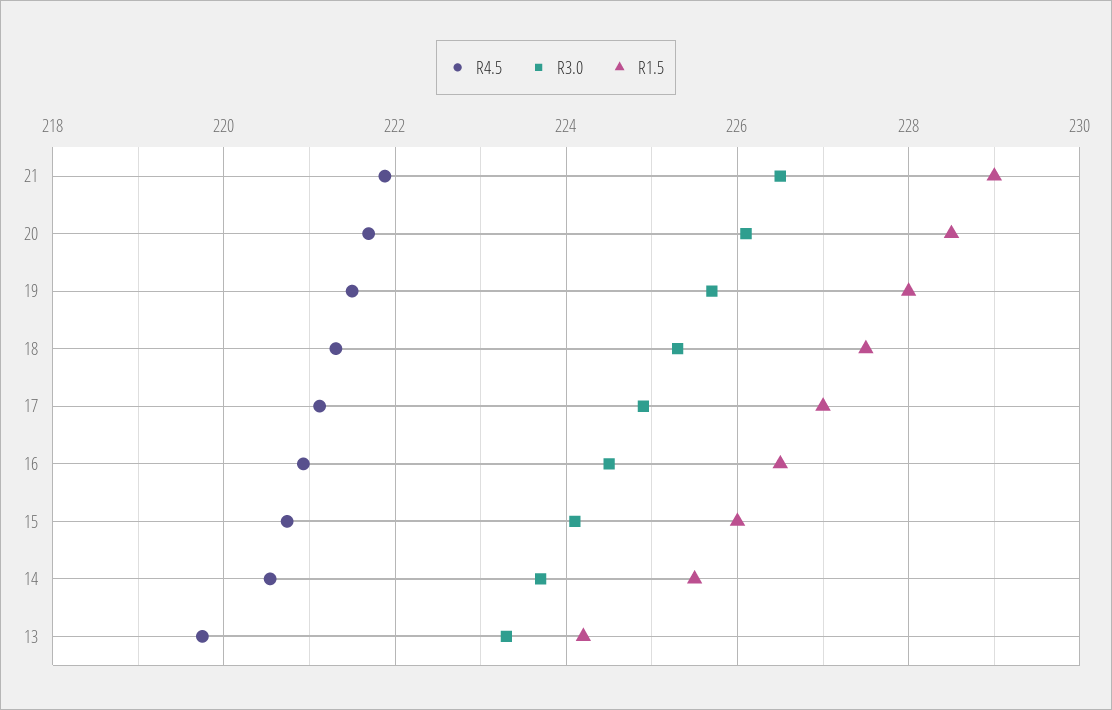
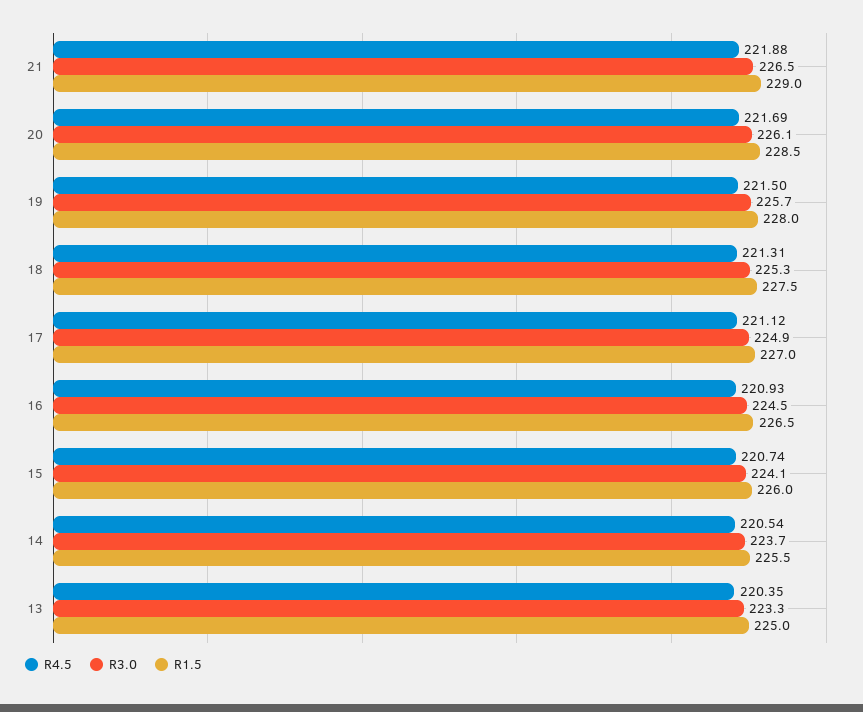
R4.5, 13: 219.8 -> 220.35
R1.5, 13: 224.2 -> 225

